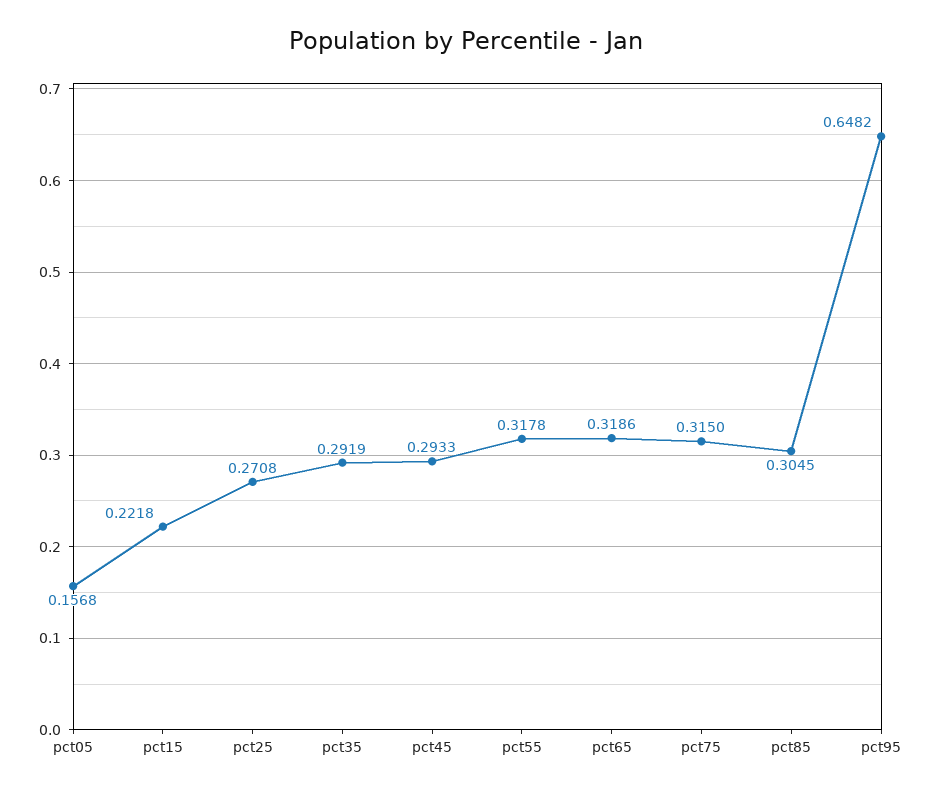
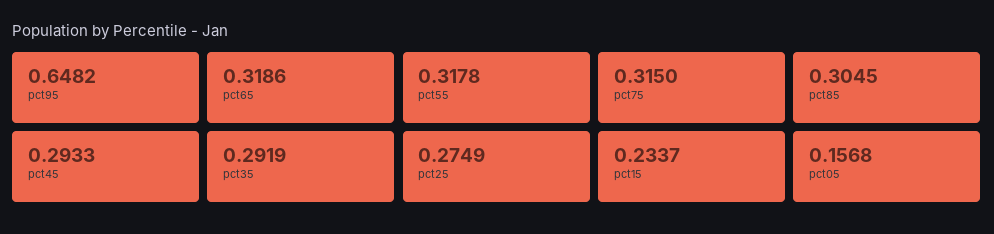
pct15: 0.2218 -> 0.2337
pct25: 0.2708 -> 0.2749

